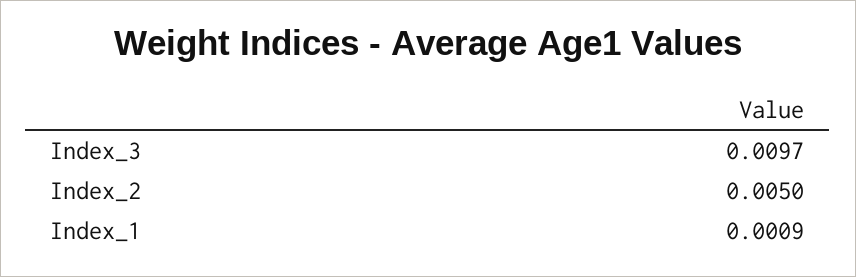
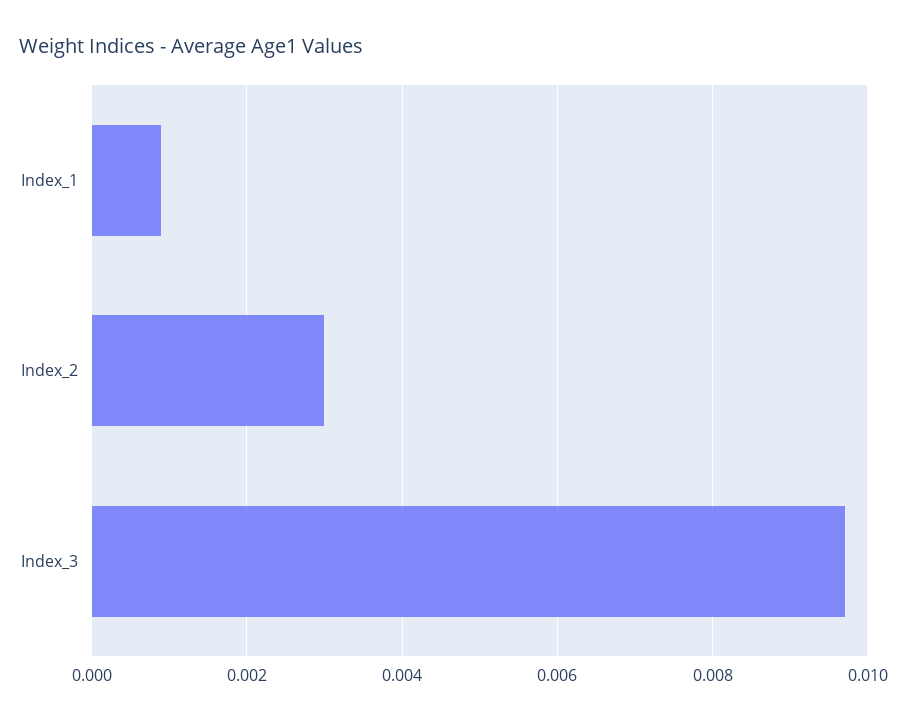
Index_2: 0.005 -> 0.003

